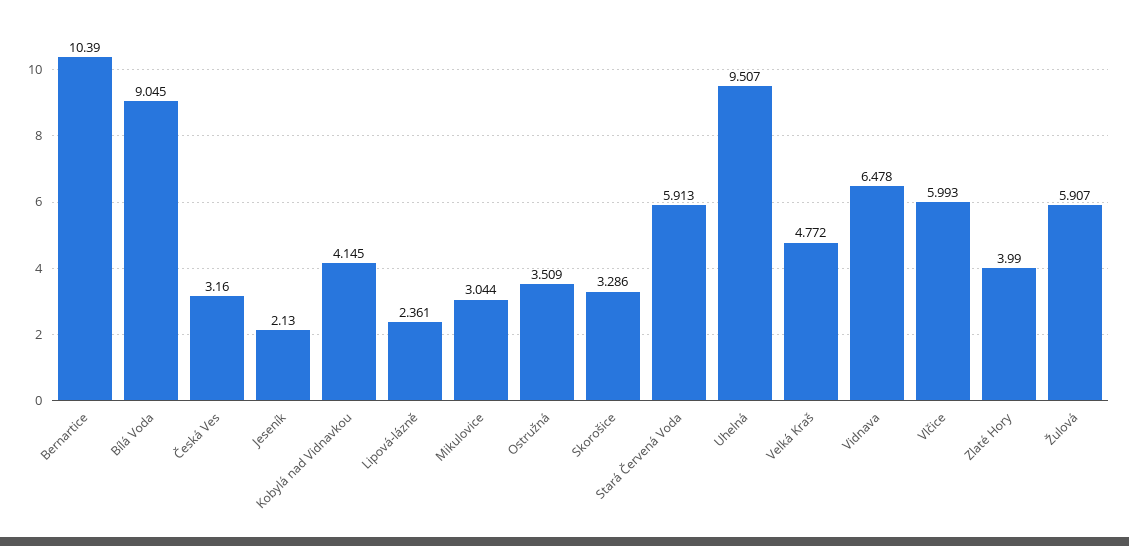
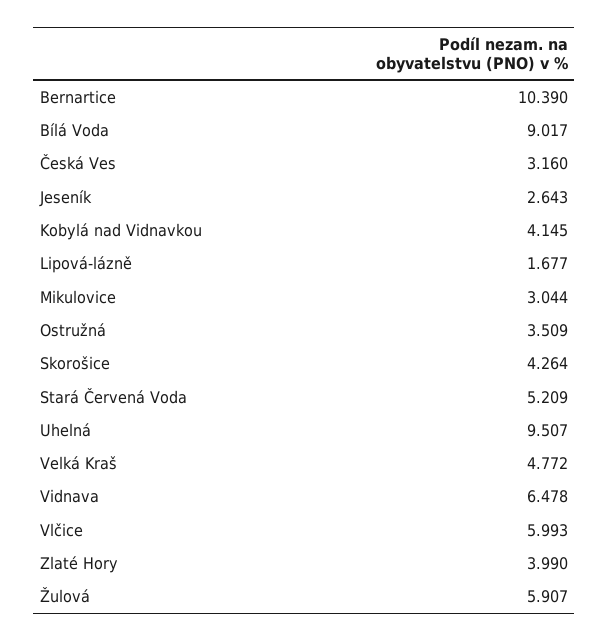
Bílá Voda: 9.045 -> 9.017
Jeseník: 2.13 -> 2.643
Lipová-lázně: 2.361 -> 1.677
Skorošice: 3.286 -> 4.264
Stará Červená Voda: 5.913 -> 5.209

